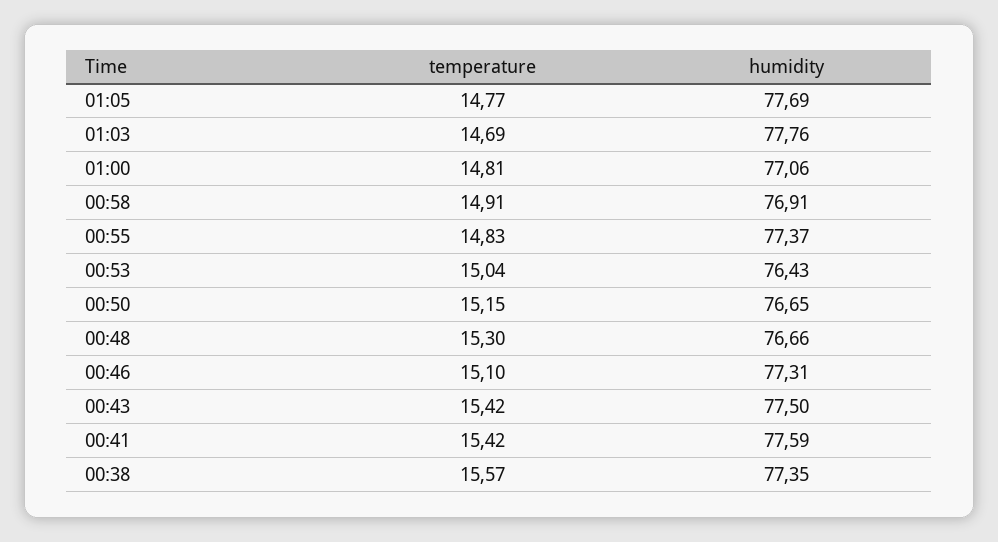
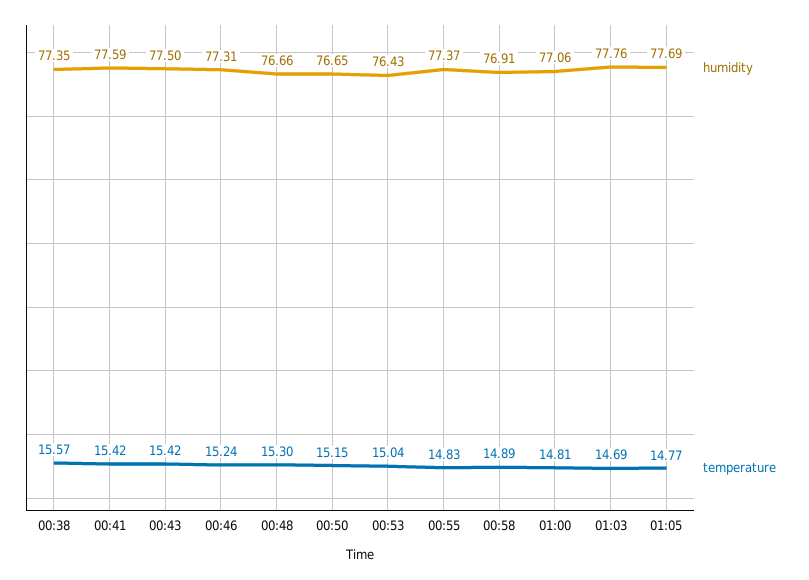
temperature, 00:58: 14.91 -> 14.89
temperature, 00:46: 15.1 -> 15.24

